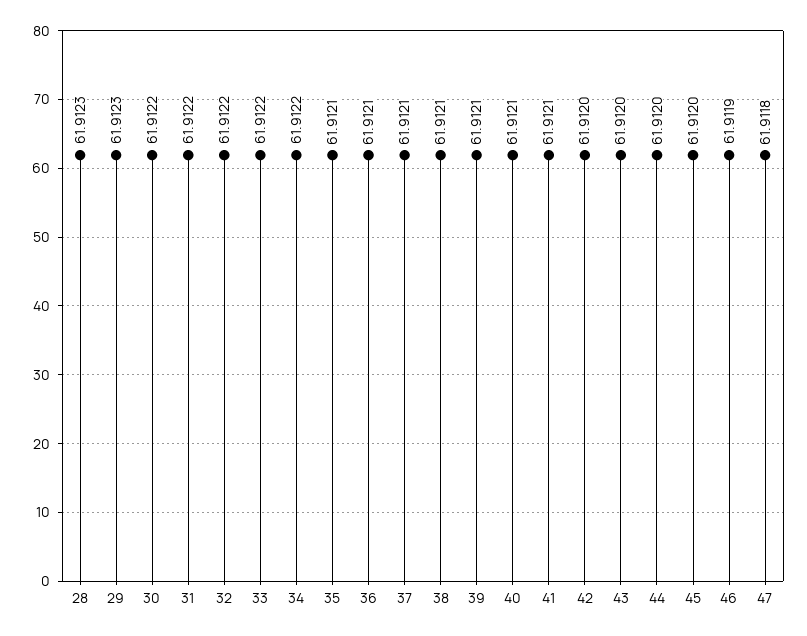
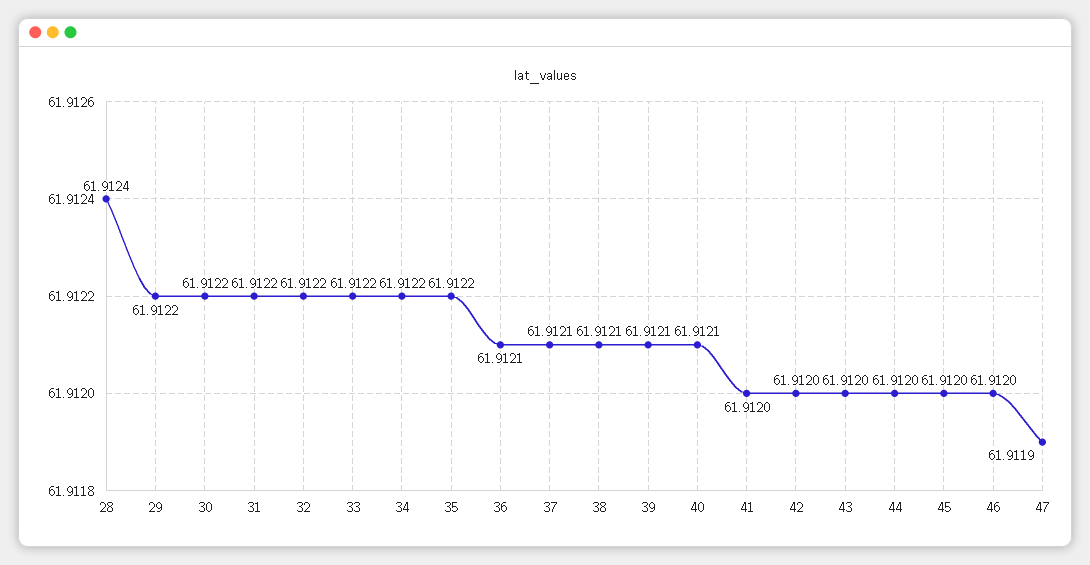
28: 61.9123 -> 61.9124
29: 61.9123 -> 61.9122
35: 61.9121 -> 61.9122
41: 61.9121 -> 61.912
46: 61.9119 -> 61.912
47: 61.9118 -> 61.9119

